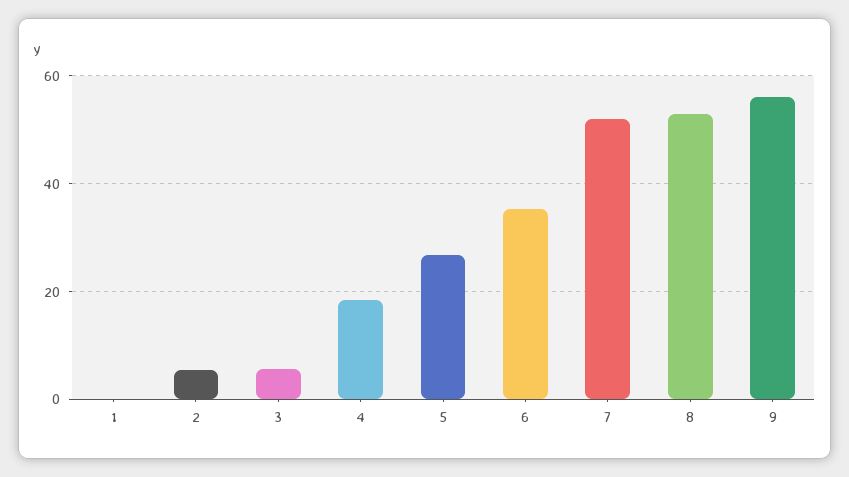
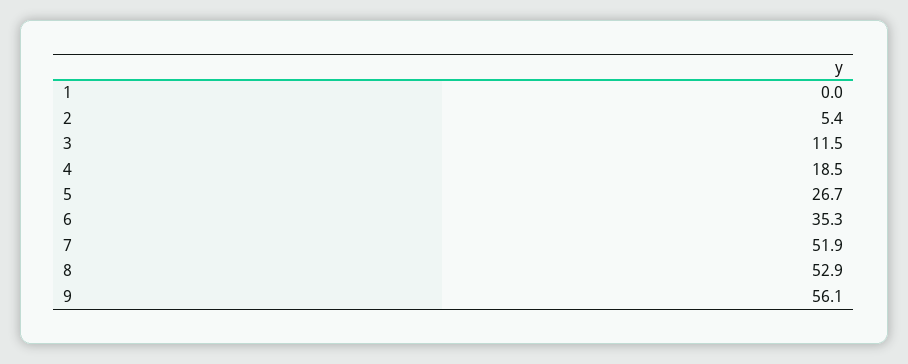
3: 6 -> 11.5

